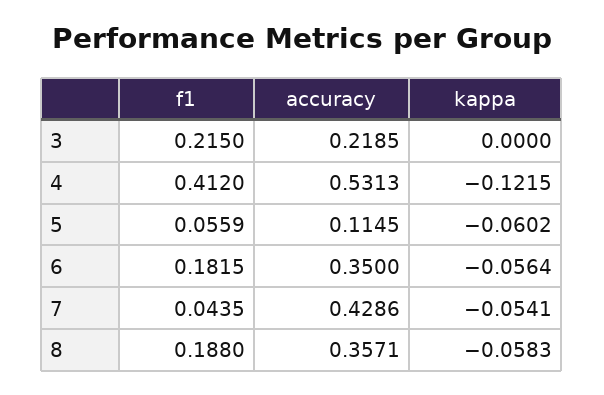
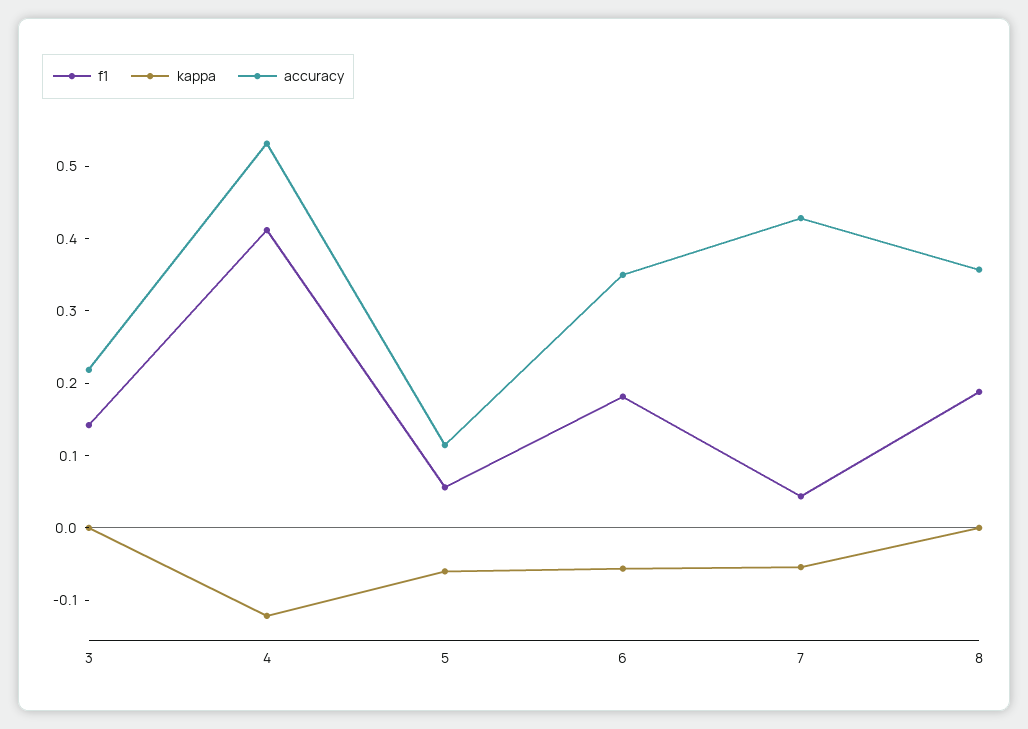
f1, 3: 0.215 -> 0.14
kappa, 8: -0.0583 -> 0

